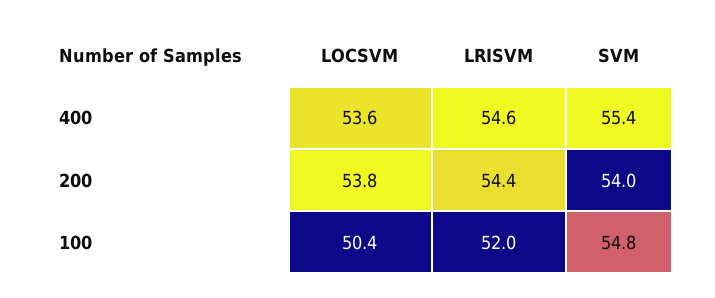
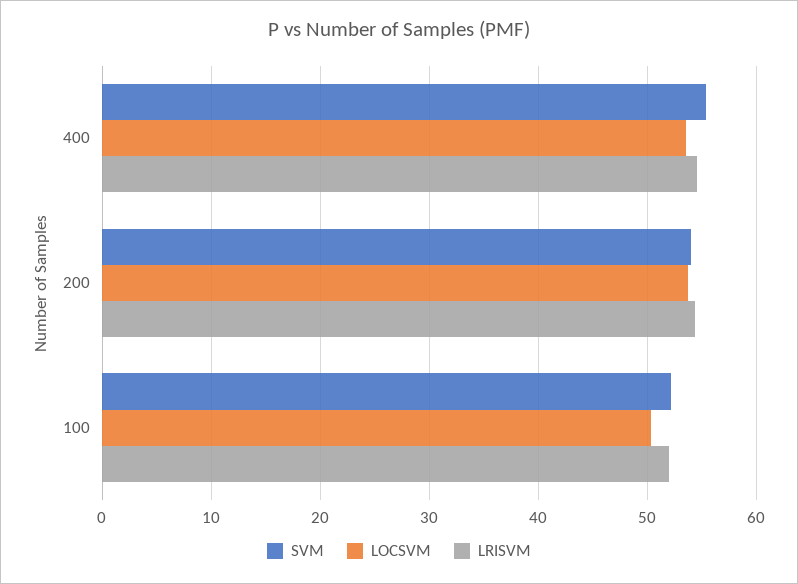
SVM, 100: 54.8 -> 52

